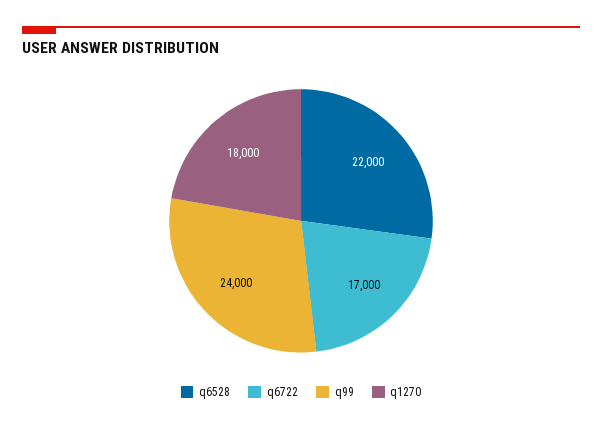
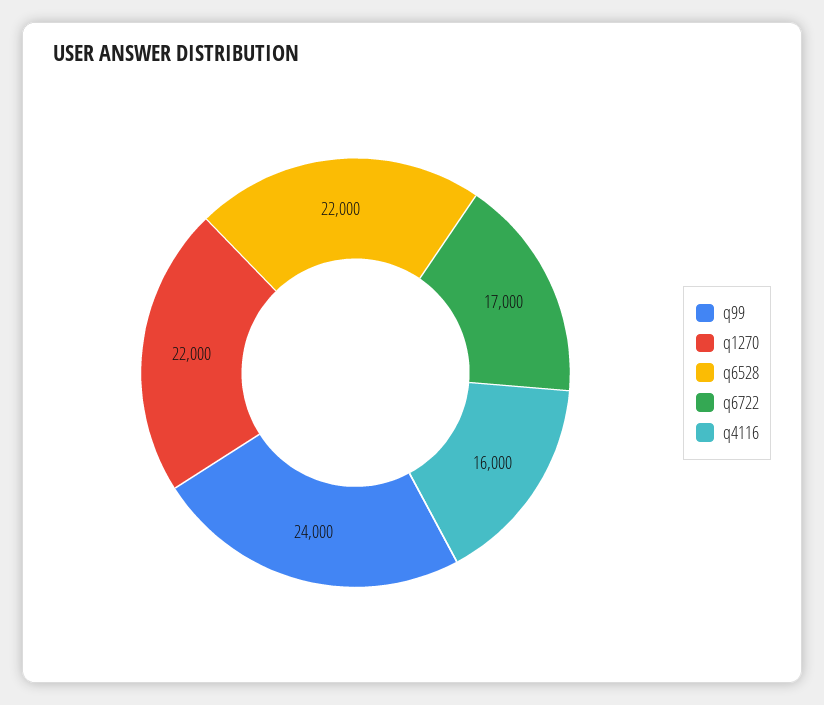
q1270: 18000 -> 22000
q4116: none -> 16000

